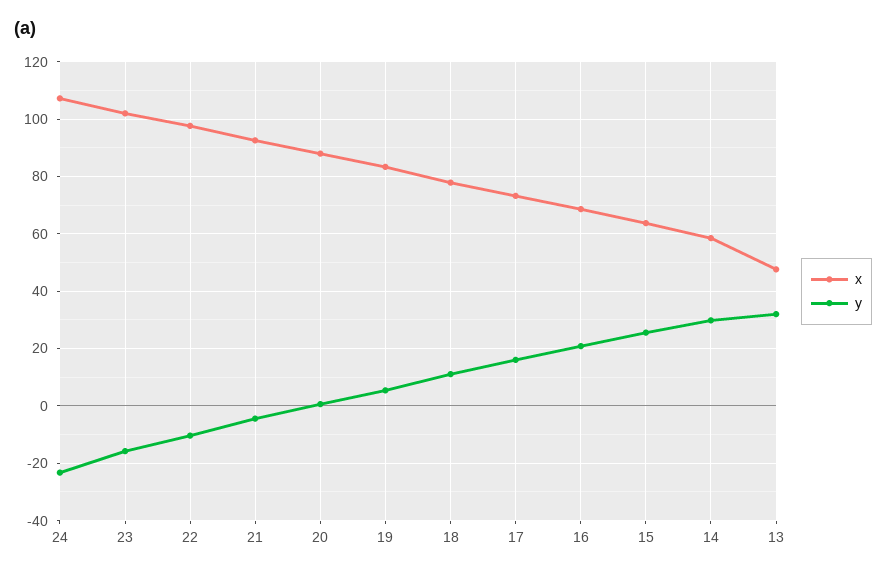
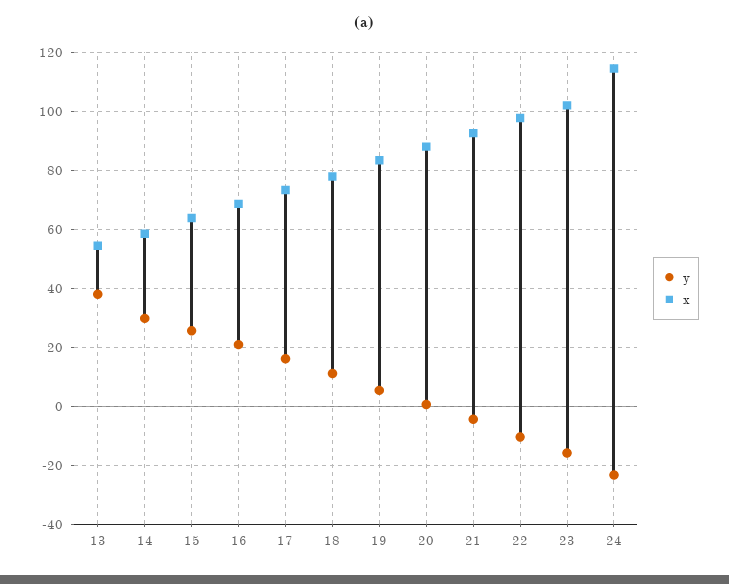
x, 24: 107.5 -> 115
x, 13: 47.5 -> 55
y, 13: 32.5 -> 37.5

